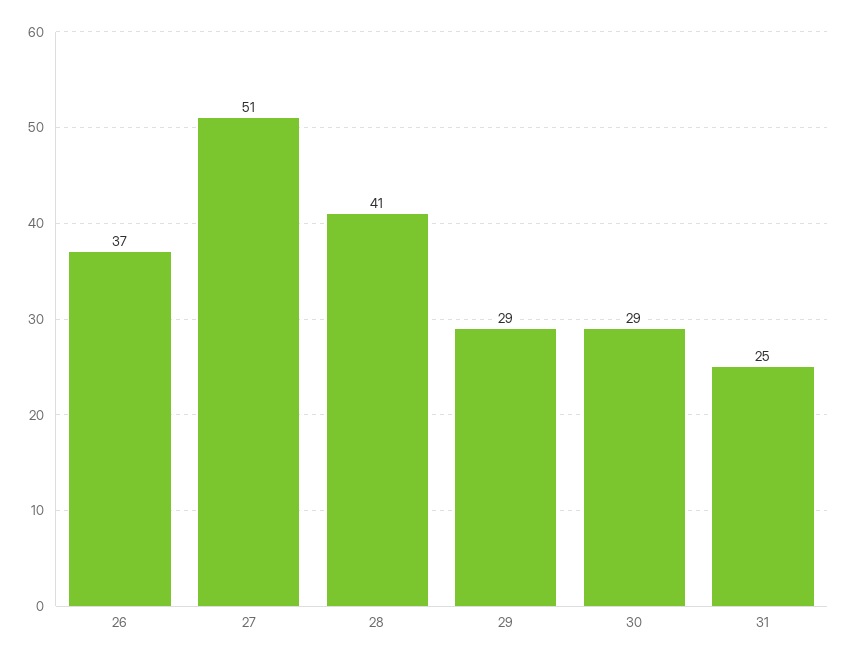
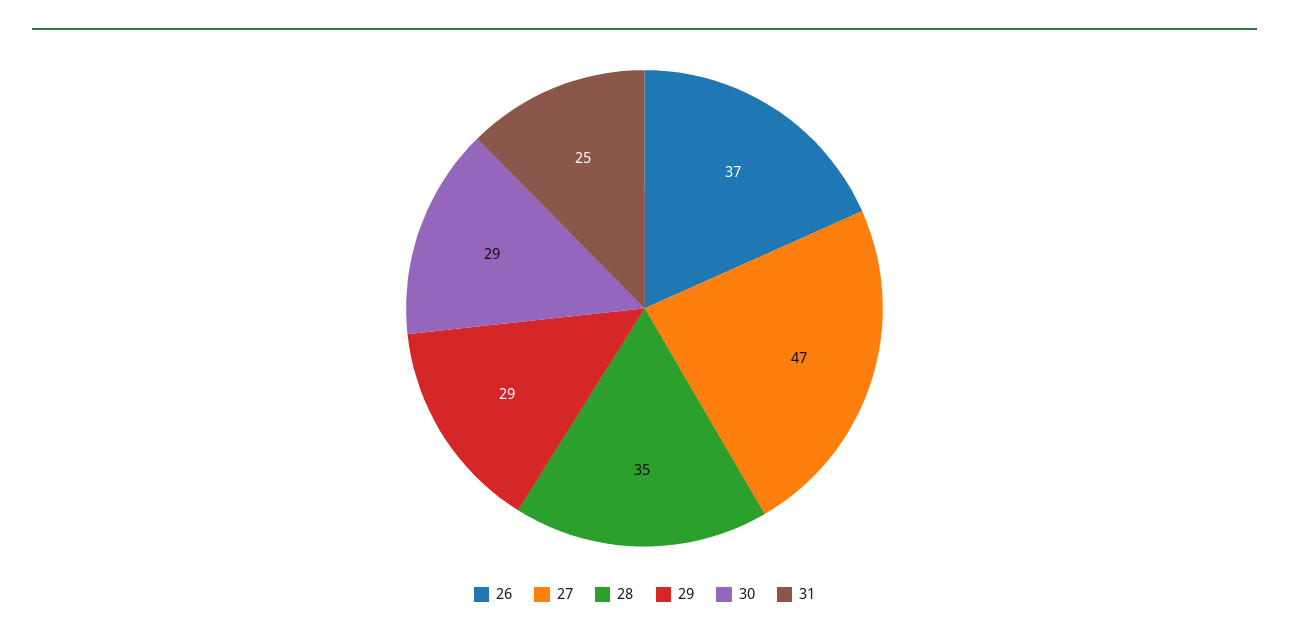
27: 51 -> 47
28: 41 -> 35

